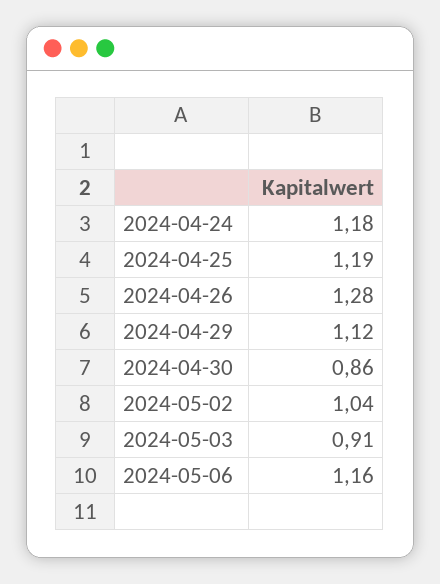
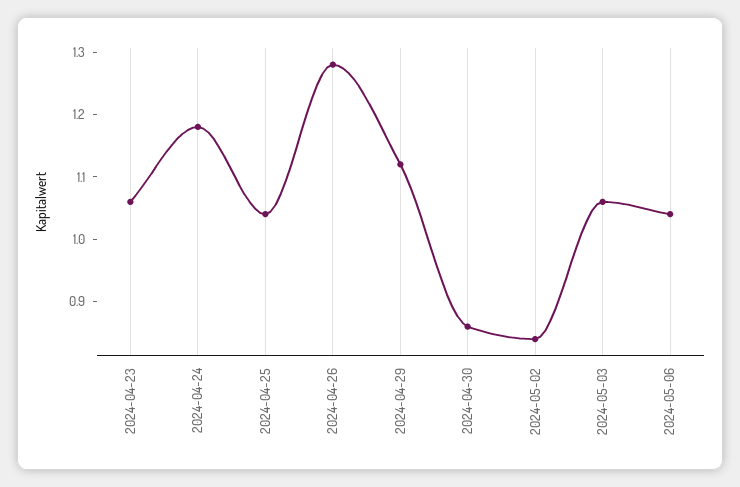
2024-04-25: 1.19 -> 1.05
2024-05-02: 1.04 -> 0.85
2024-05-03: 0.91 -> 1.05
2024-05-06: 1.16 -> 1.05
2024-04-23: none -> 1.05

